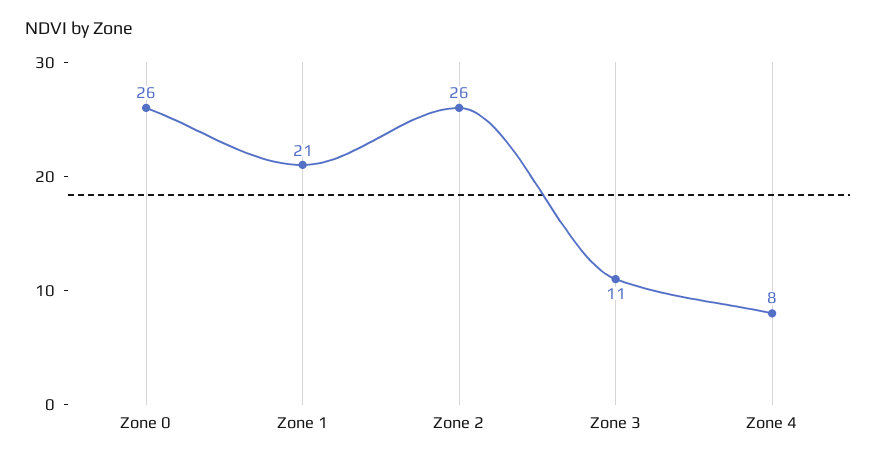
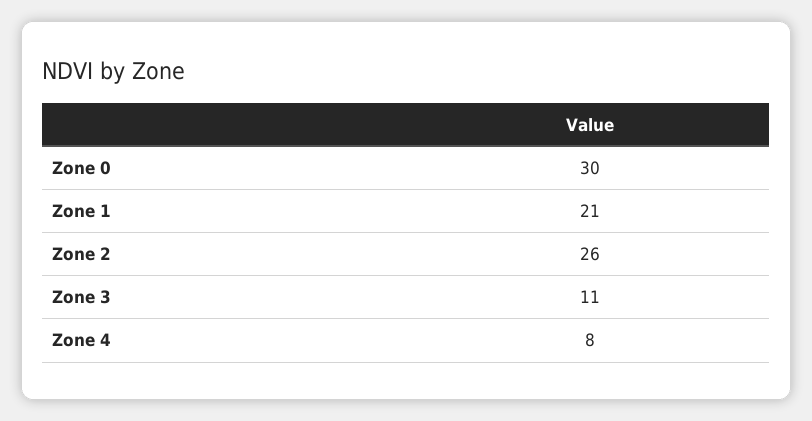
Zone 0: 26 -> 30

